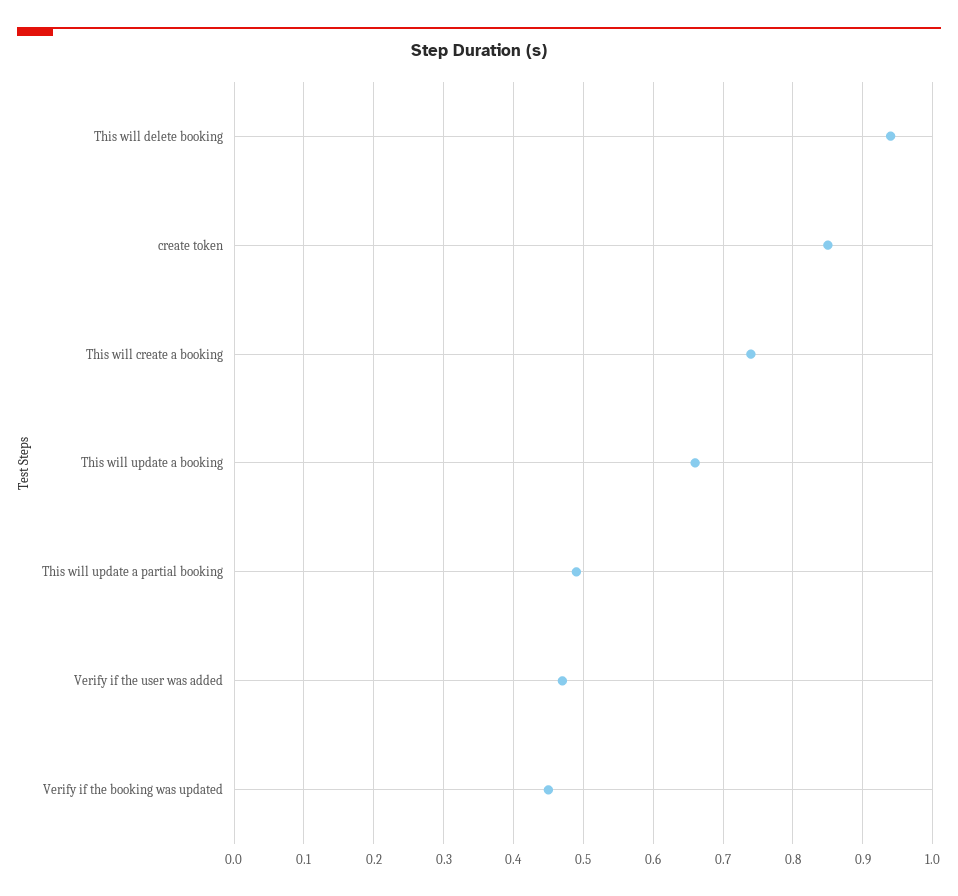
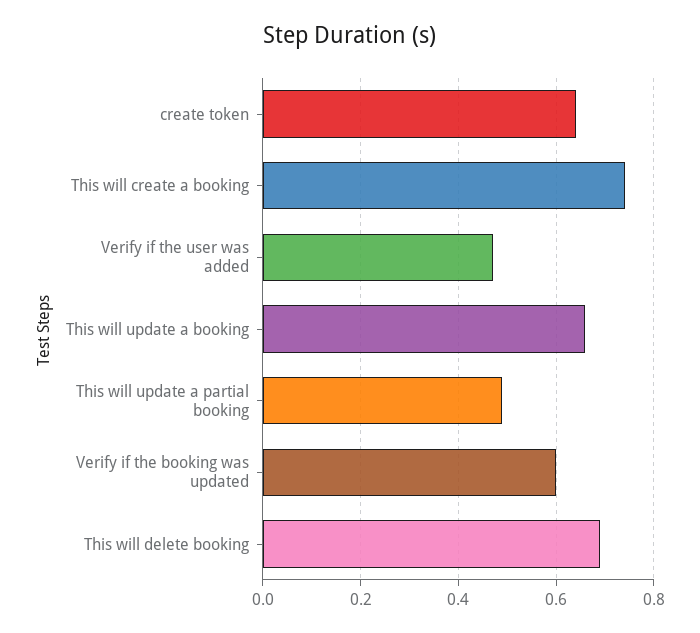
This will delete booking: 0.94 -> 0.7
create token: 0.85 -> 0.65
Verify if the booking was updated: 0.45 -> 0.6

